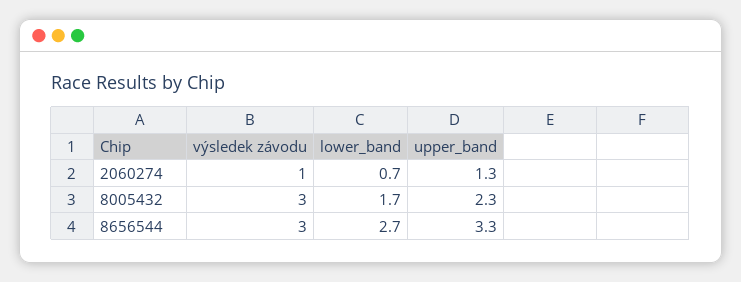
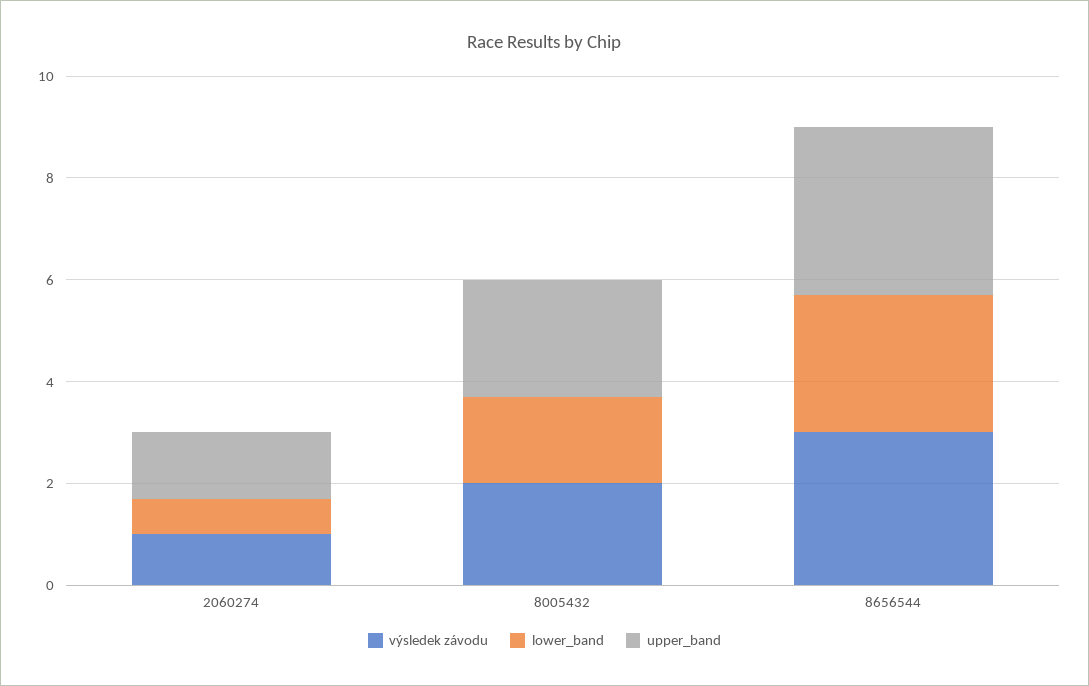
výsledek závodu, 8005432: 3 -> 2

